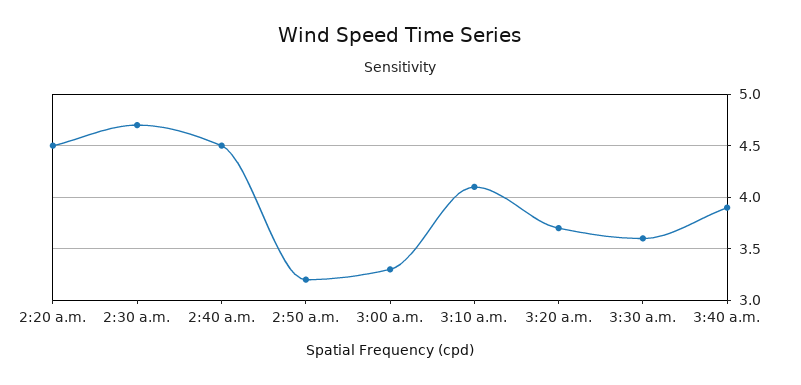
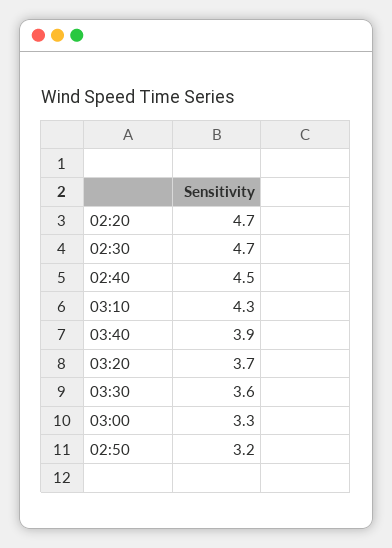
2:20 a.m.: 4.5 -> 4.7
3:10 a.m.: 4.1 -> 4.3

